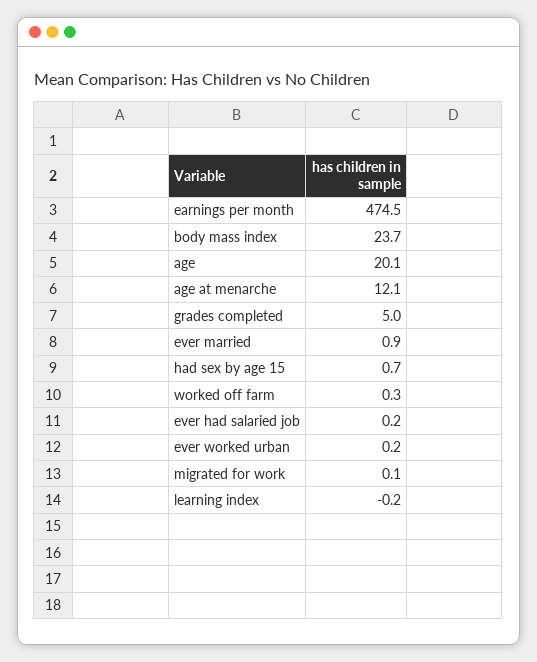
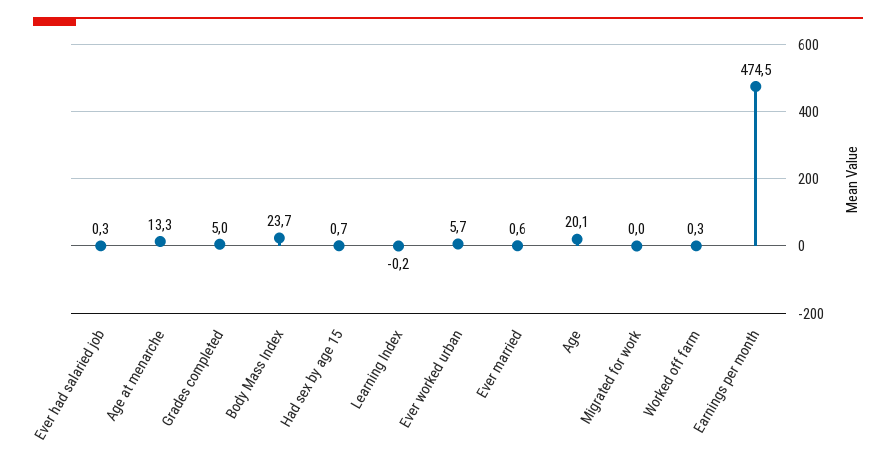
age at menarche: 12.1 -> 13.3
ever married: 0.9 -> 0.6
ever had salaried job: 0.2 -> 0.3
ever worked urban: 0.2 -> 5.7
migrated for work: 0.1 -> 0

